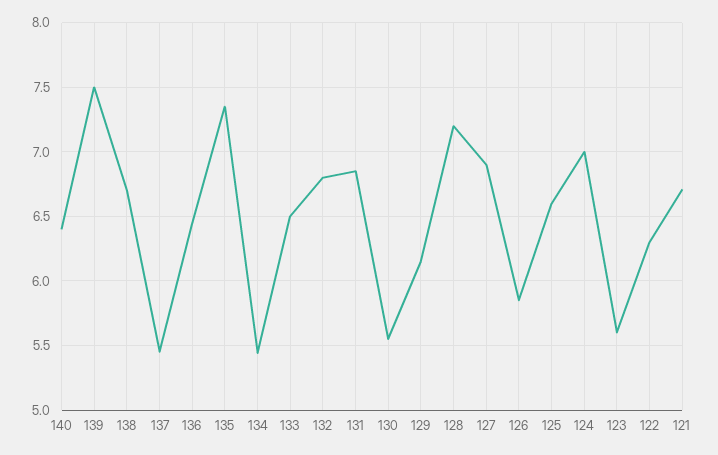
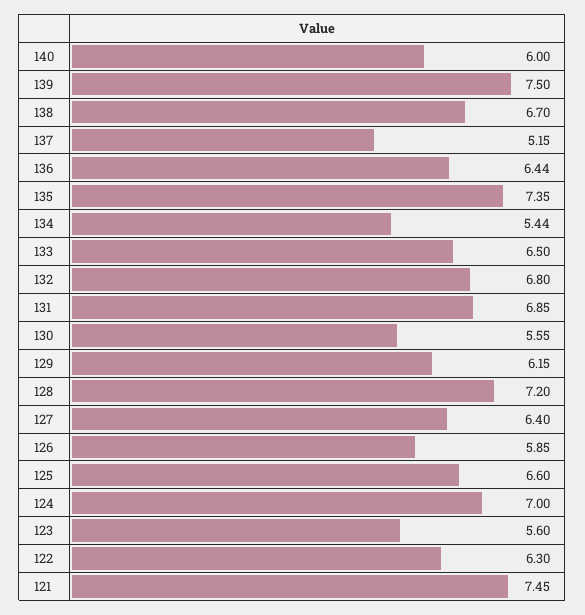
140: 6.4 -> 6
137: 5.45 -> 5.15
127: 6.9 -> 6.4
121: 6.7 -> 7.45

